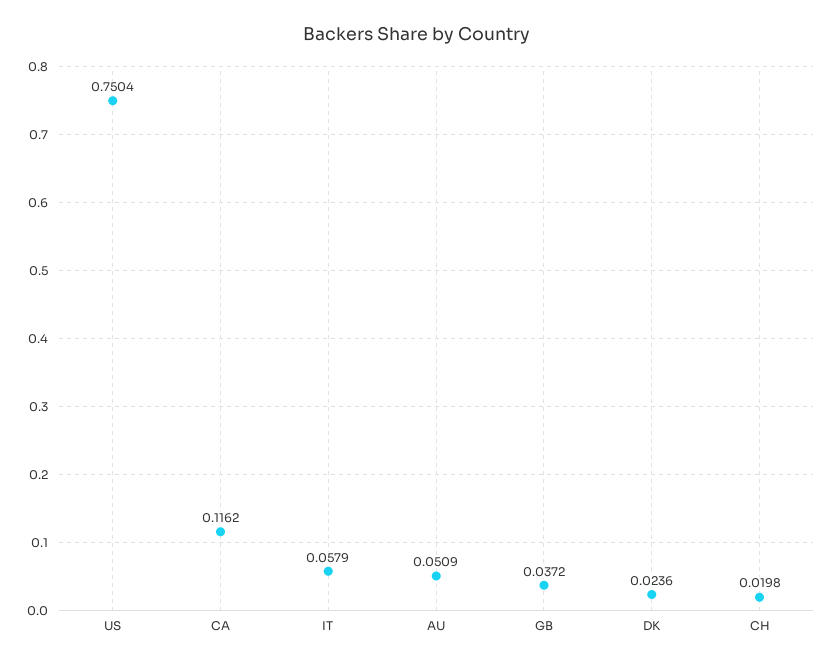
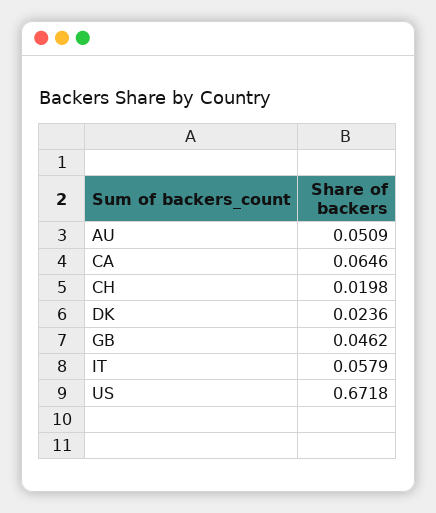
US: 0.7504 -> 0.6718
CA: 0.1162 -> 0.0646
GB: 0.0372 -> 0.0462

